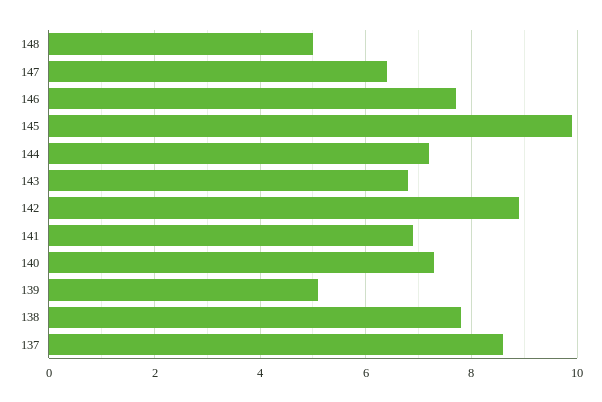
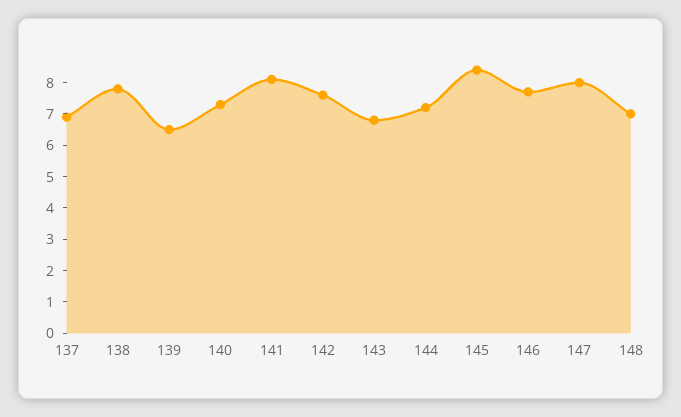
148: 5 -> 7
147: 6.5 -> 8
145: 10 -> 8.5
142: 9 -> 7.5
141: 7 -> 8
139: 5 -> 6.5
137: 8.5 -> 7

